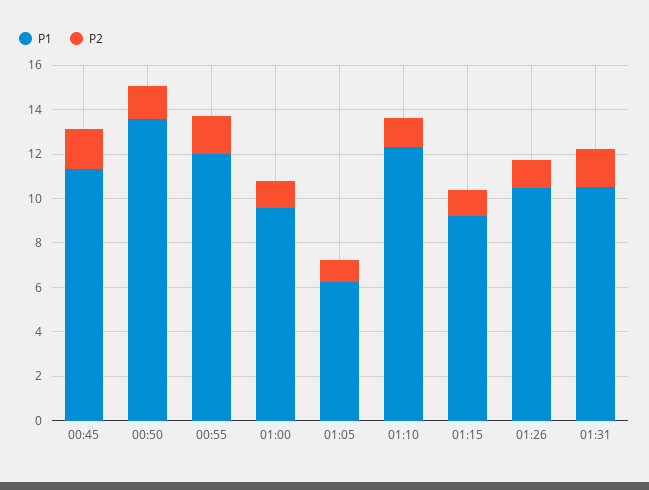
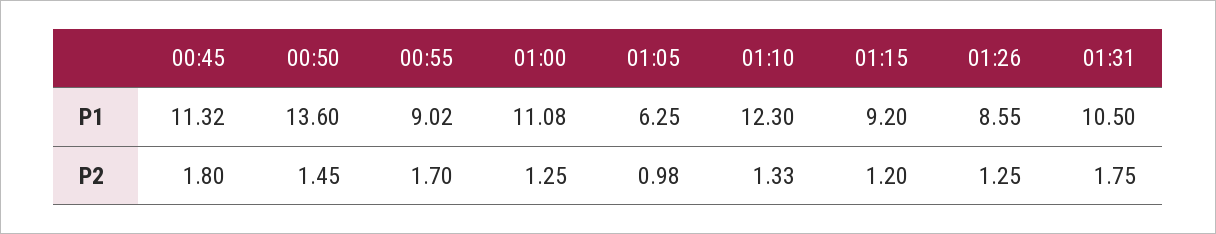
P1, 00:55: 12 -> 9.02
P1, 01:00: 9.5 -> 11.08
P1, 01:26: 10.5 -> 8.55

